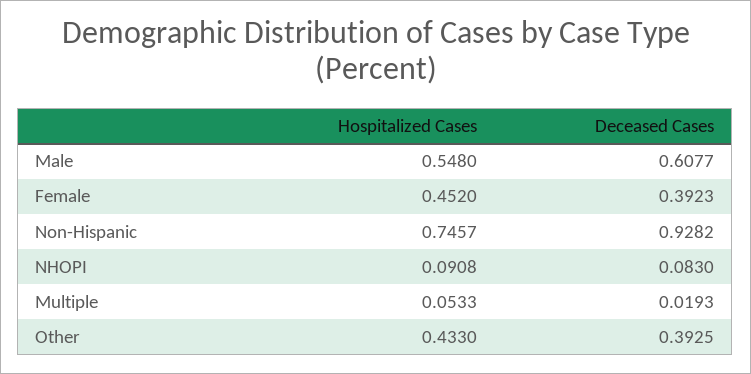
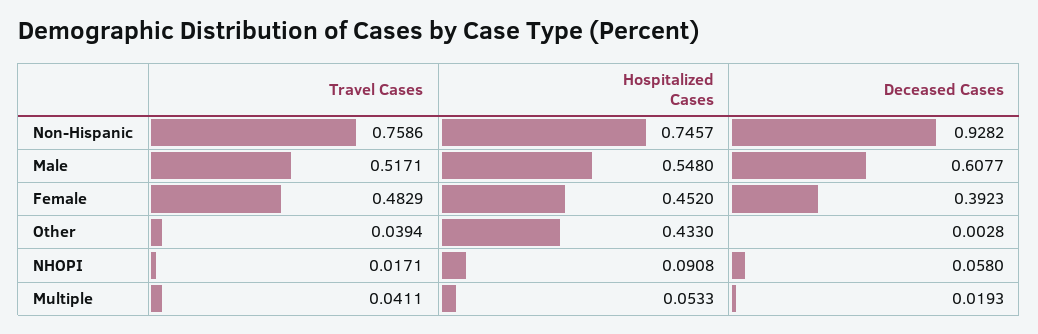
Deceased Cases, NHOPI: 0.083 -> 0.058
Deceased Cases, Other: 0.3925 -> 0.0028
Travel Cases, Non-Hispanic: none -> 0.7586
Travel Cases, Male: none -> 0.5171
Travel Cases, Female: none -> 0.4829
Travel Cases, Other: none -> 0.0394
Travel Cases, NHOPI: none -> 0.0171
Travel Cases, Multiple: none -> 0.0411

